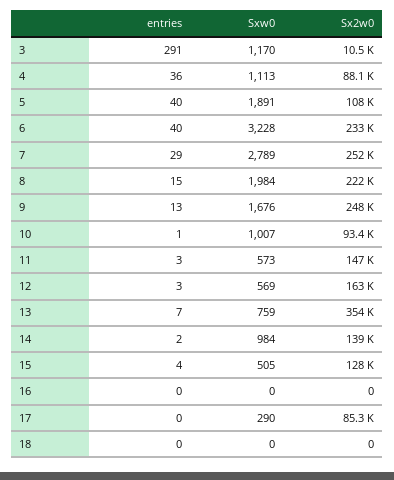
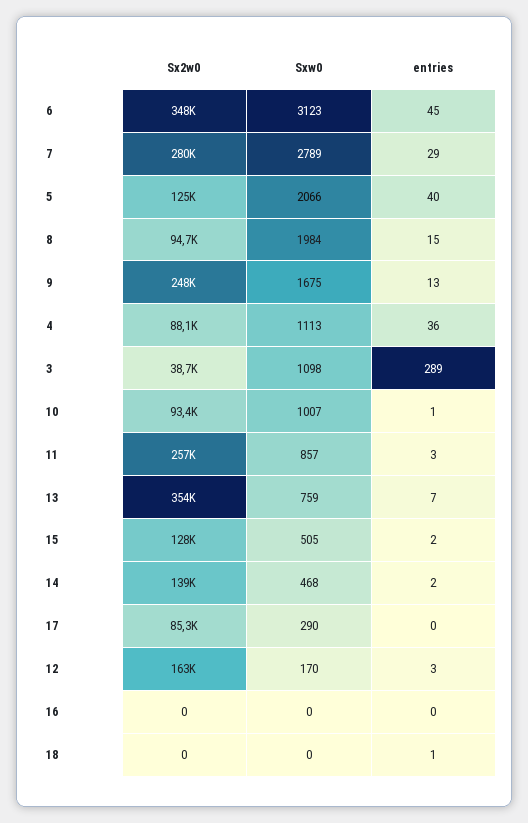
entries, 3: 291 -> 289
Sxw0, 3: 1170 -> 1098
Sx2w0, 3: 10500 -> 38700
Sxw0, 5: 1891 -> 2066
Sx2w0, 5: 108000 -> 125000
entries, 6: 40 -> 45
Sxw0, 6: 3228 -> 3123
Sx2w0, 6: 233000 -> 348000
Sx2w0, 7: 252000 -> 280000
Sx2w0, 8: 222000 -> 94700
Sxw0, 9: 1676 -> 1675
Sxw0, 11: 573 -> 857
Sx2w0, 11: 147000 -> 257000
Sxw0, 12: 569 -> 170
Sxw0, 14: 984 -> 468
entries, 15: 4 -> 2
entries, 18: 0 -> 1

